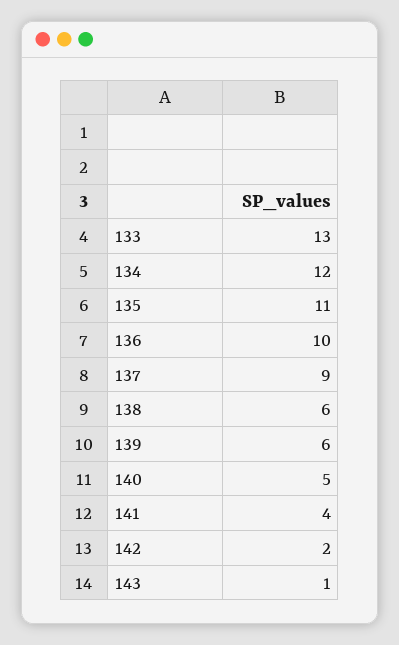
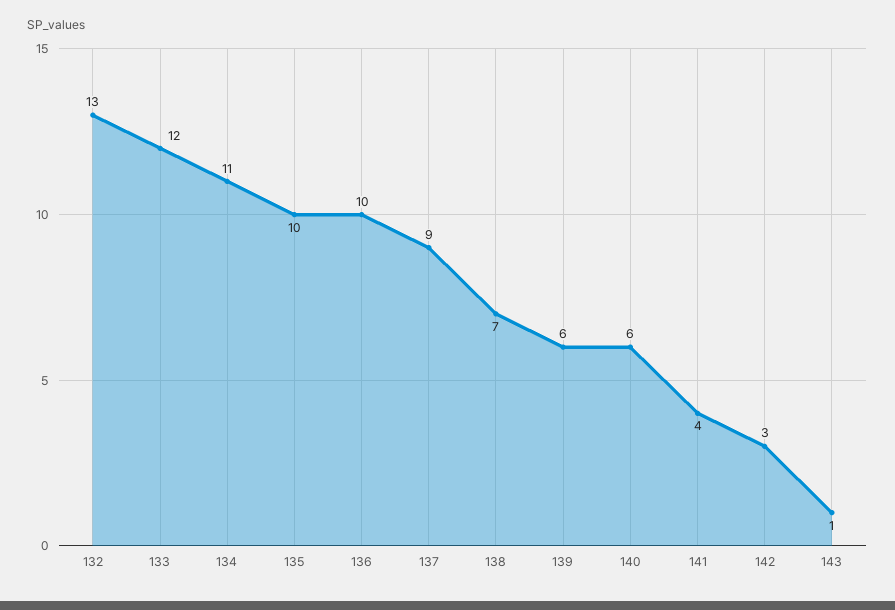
133: 13 -> 12
134: 12 -> 11
135: 11 -> 10
138: 6 -> 7
140: 5 -> 6
142: 2 -> 3
132: none -> 13

